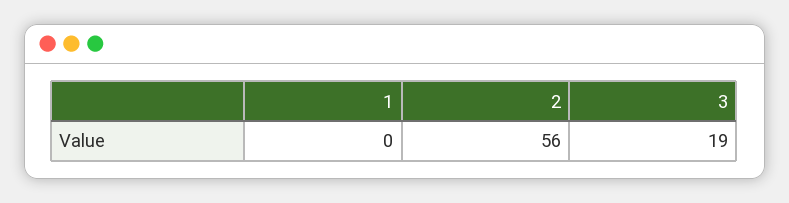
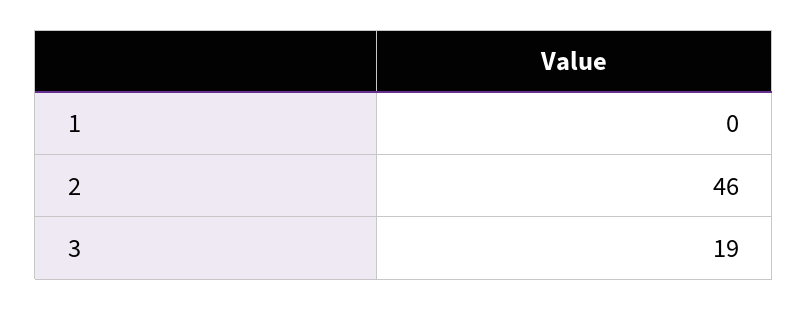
2: 56 -> 46

